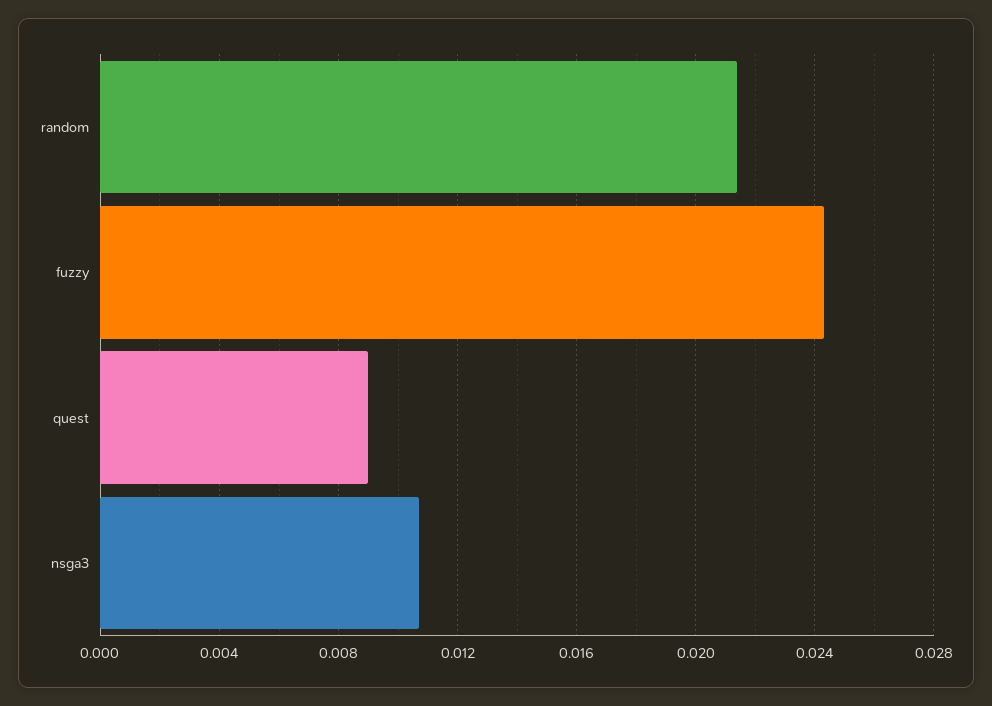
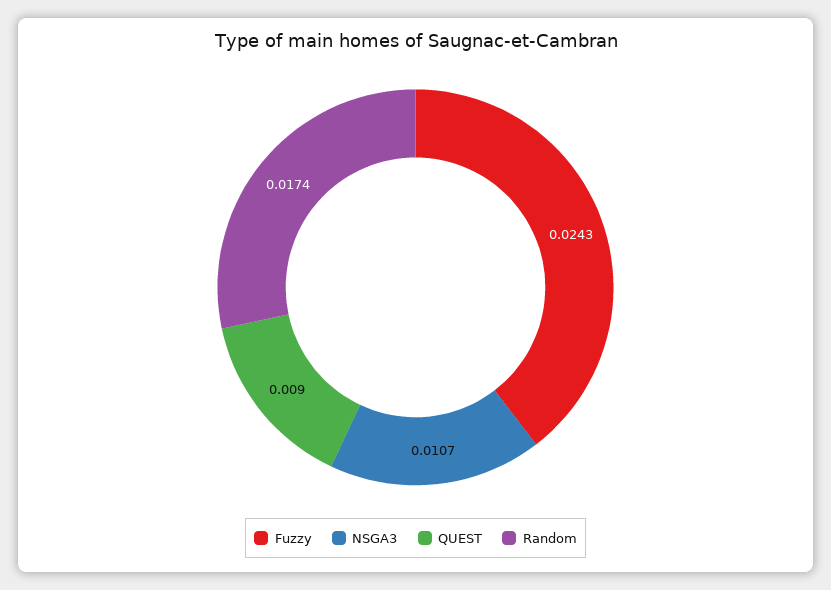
random: 0.0215 -> 0.0174

